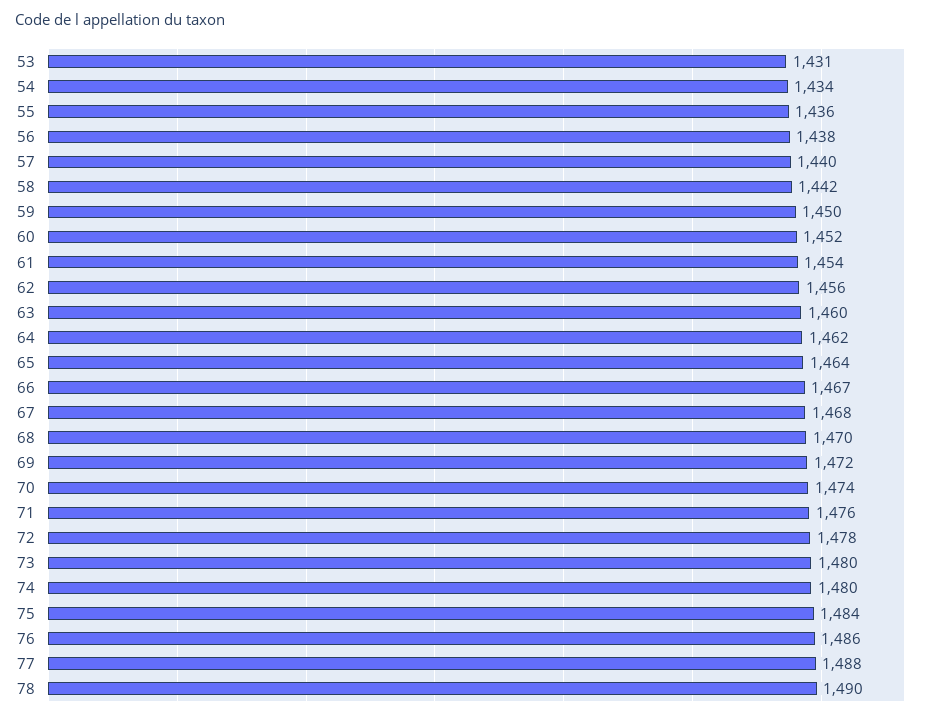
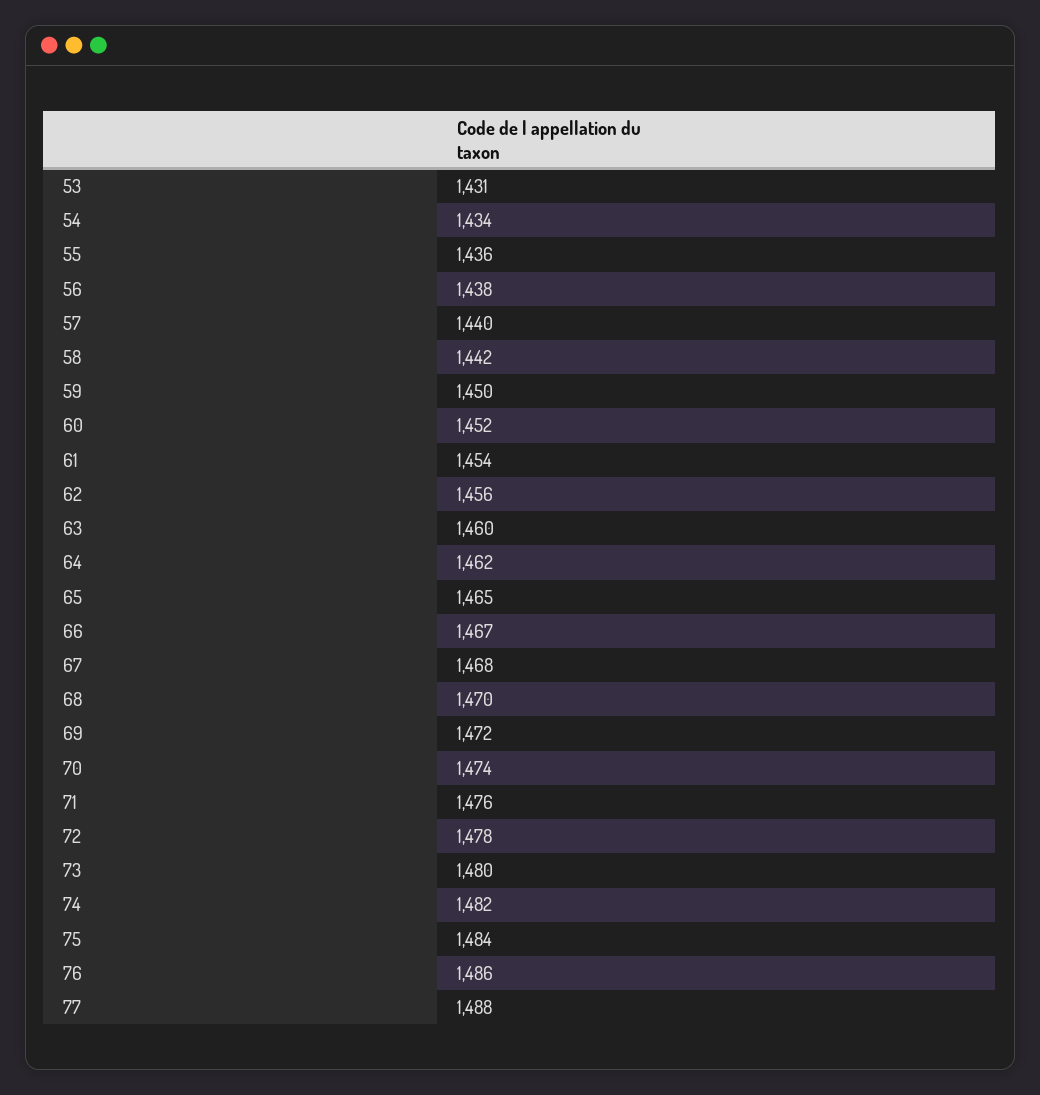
65: 1464 -> 1465
74: 1480 -> 1482
78: 1490 -> none

